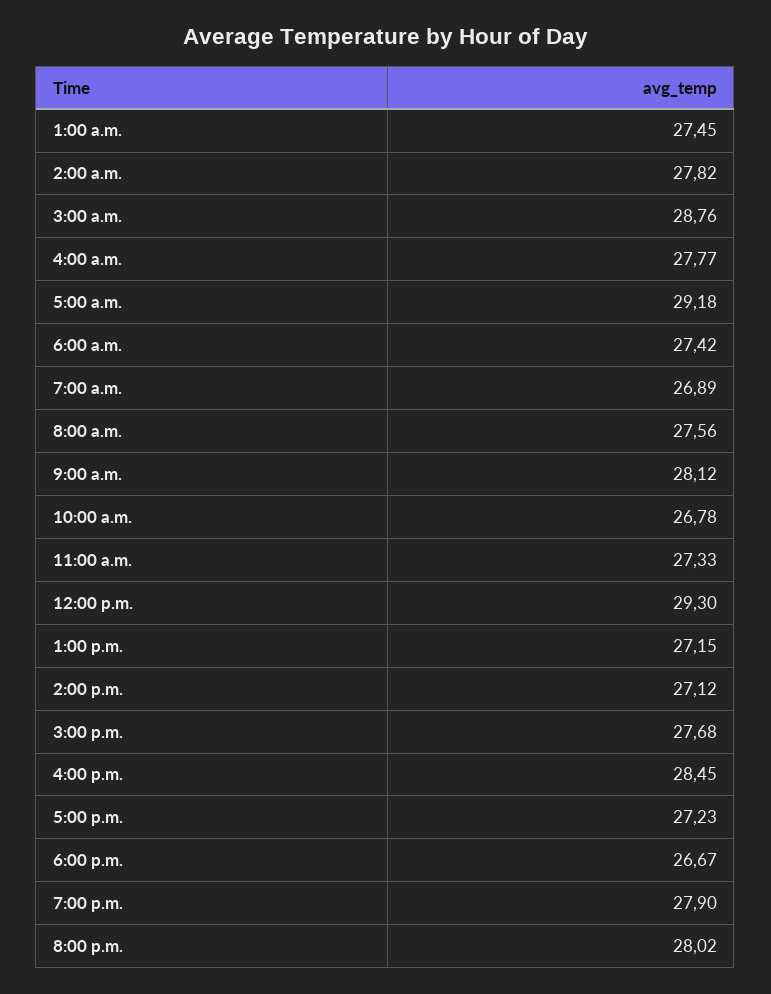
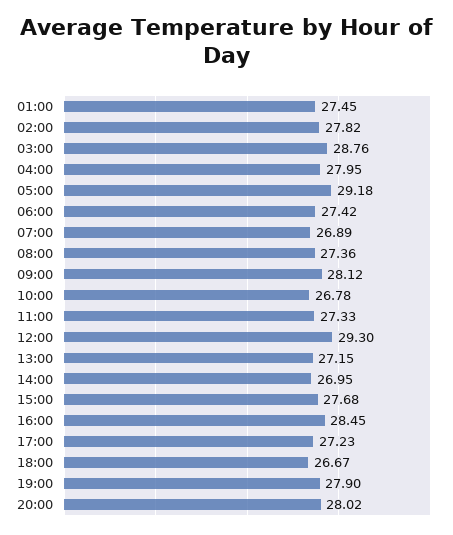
4:00 a.m.: 27.77 -> 27.95
8:00 a.m.: 27.56 -> 27.36
2:00 p.m.: 27.12 -> 26.95

